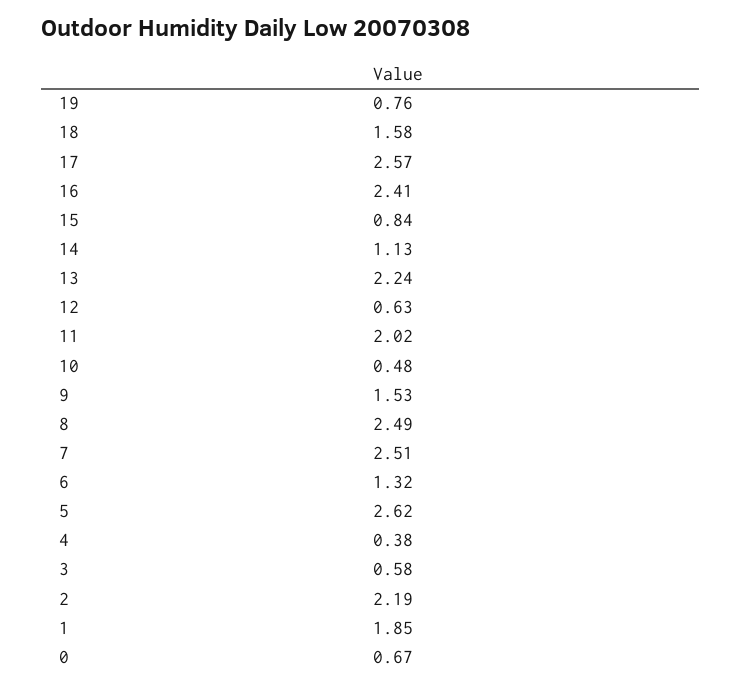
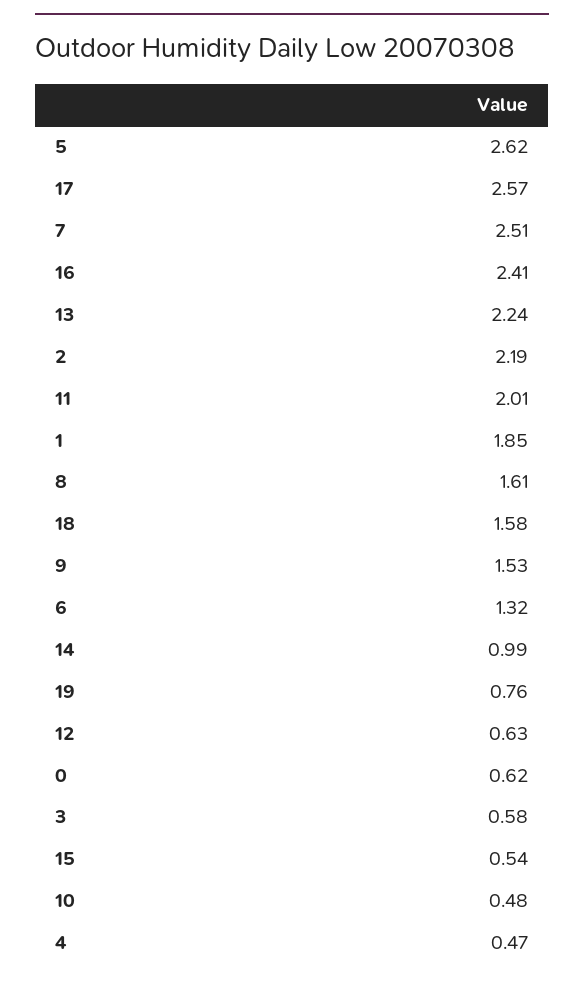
15: 0.84 -> 0.54
14: 1.13 -> 0.99
11: 2.02 -> 2.01
8: 2.49 -> 1.61
4: 0.38 -> 0.47
0: 0.67 -> 0.62

